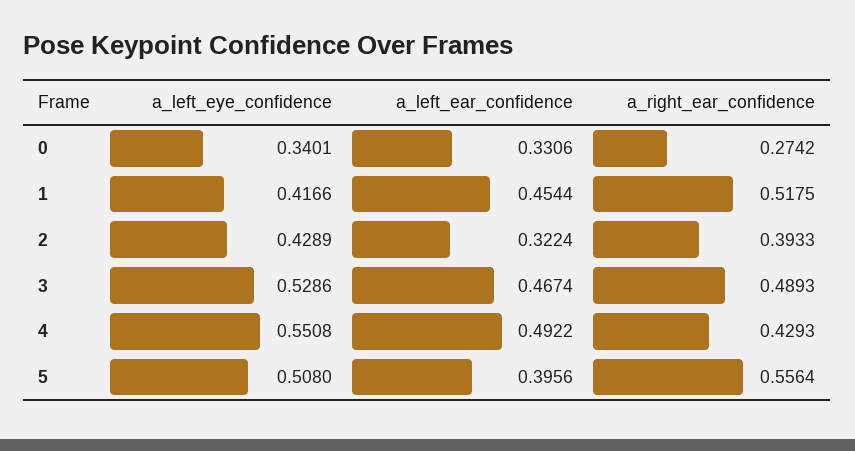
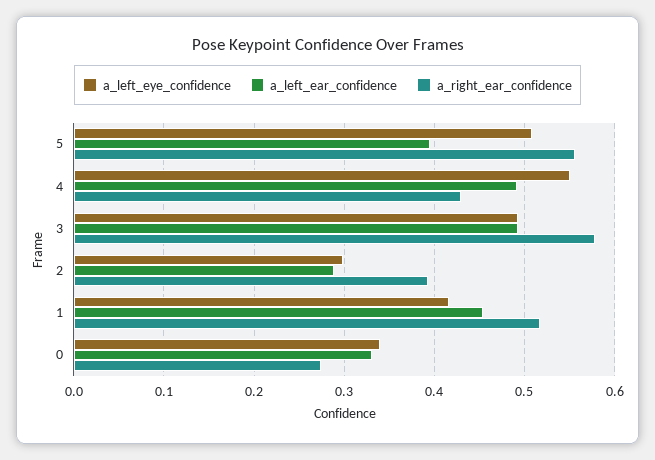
a_left_eye_confidence, 2: 0.4289 -> 0.3
a_left_ear_confidence, 2: 0.3224 -> 0.29
a_left_eye_confidence, 3: 0.5286 -> 0.49
a_left_ear_confidence, 3: 0.4674 -> 0.49
a_right_ear_confidence, 3: 0.4893 -> 0.58

